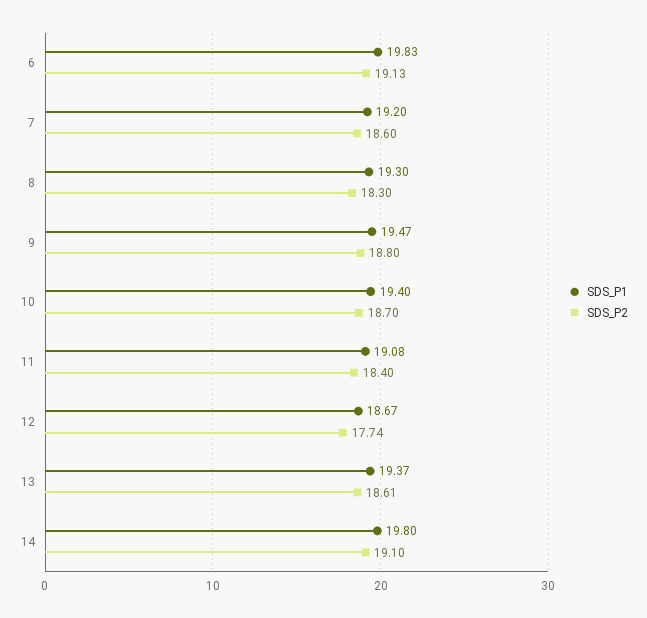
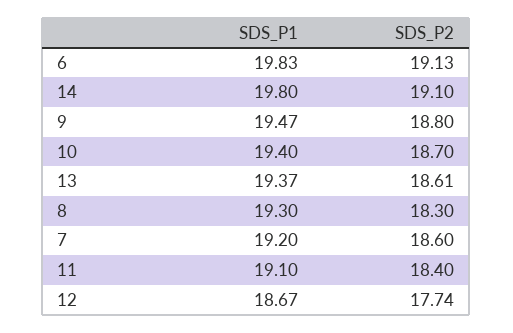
SDS_P1, 11: 19.08 -> 19.1

